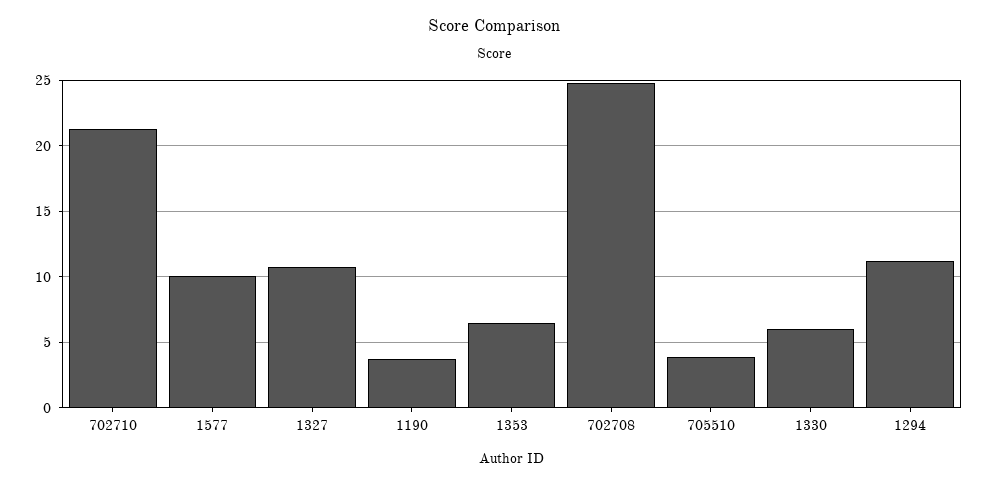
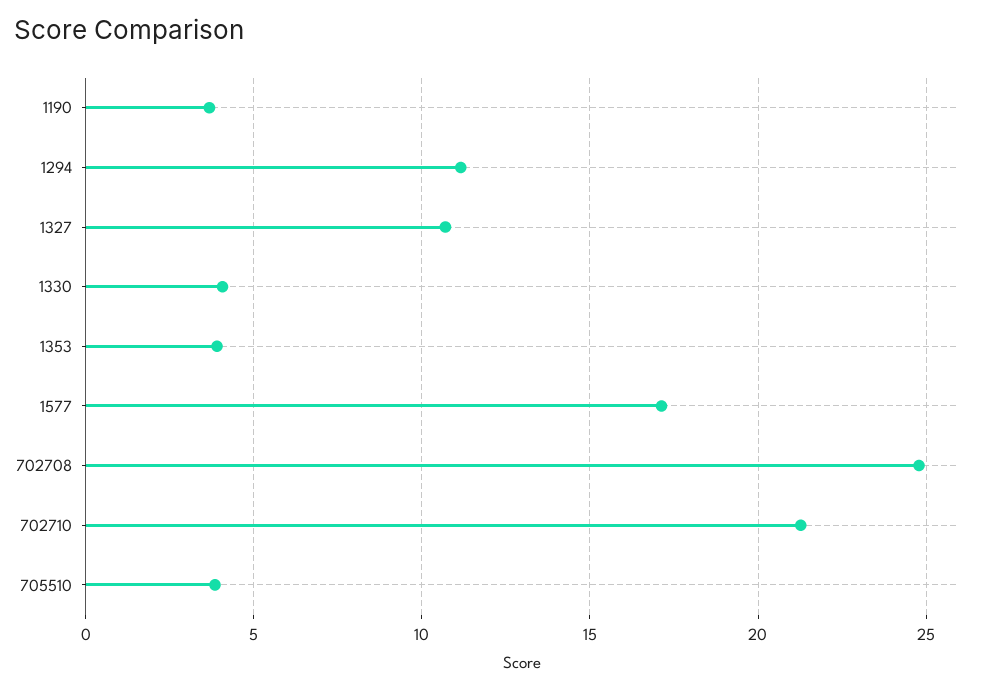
1577: 10 -> 17
1353: 6.5 -> 4
1330: 6 -> 4

